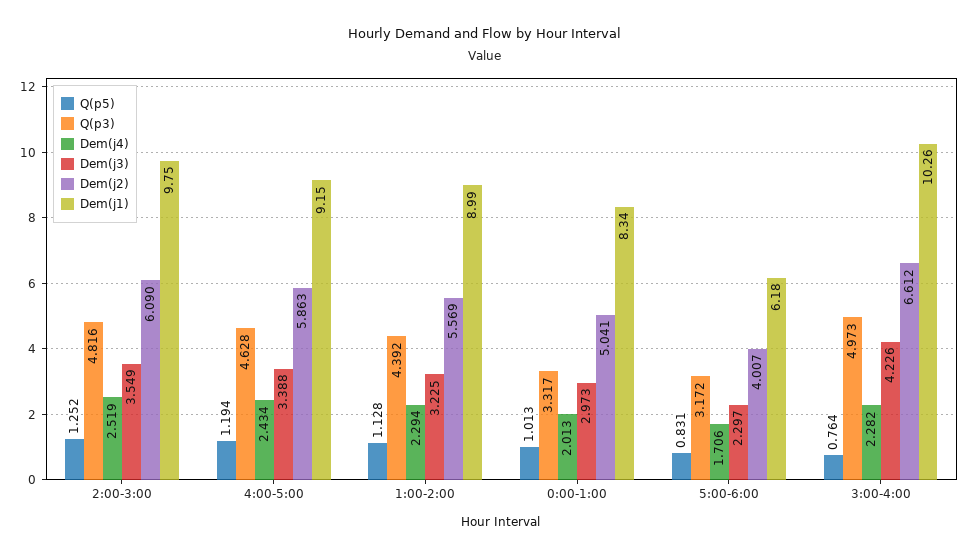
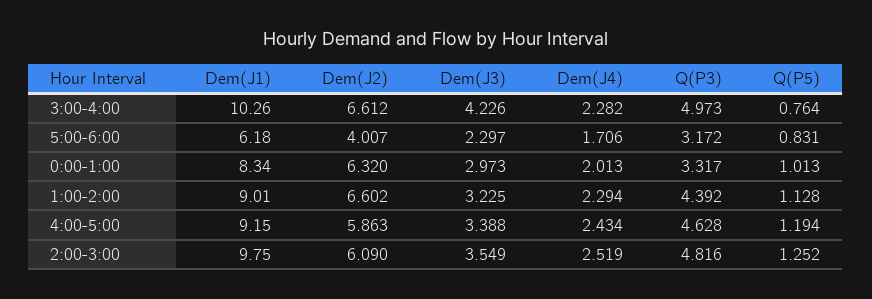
Dem(j2), 1:00-2:00: 5.569 -> 6.602
Dem(j1), 1:00-2:00: 8.99 -> 9.01
Dem(j2), 0:00-1:00: 5.041 -> 6.32

